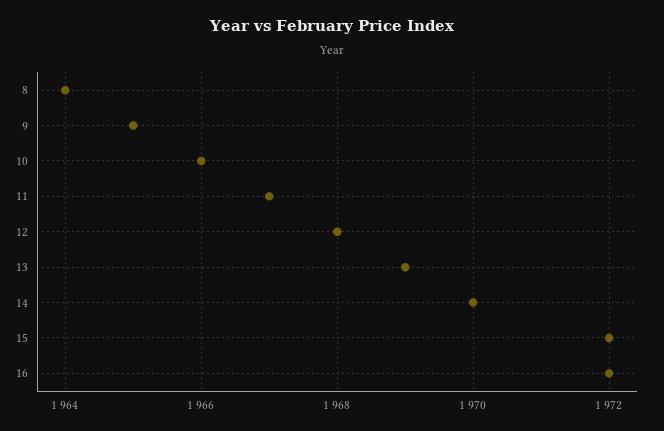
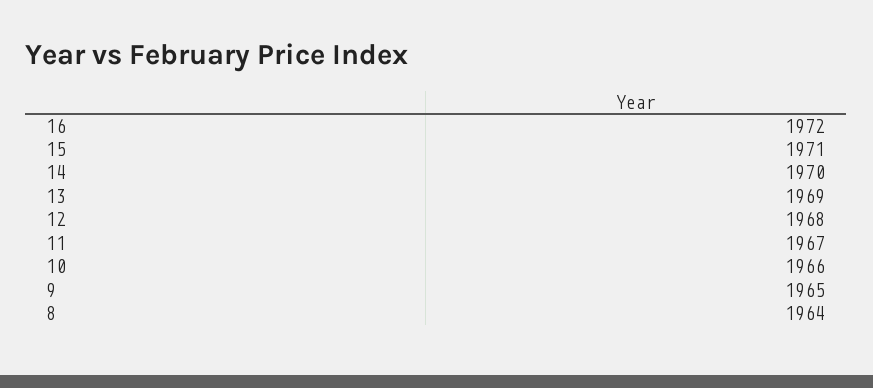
15: 1972 -> 1971

